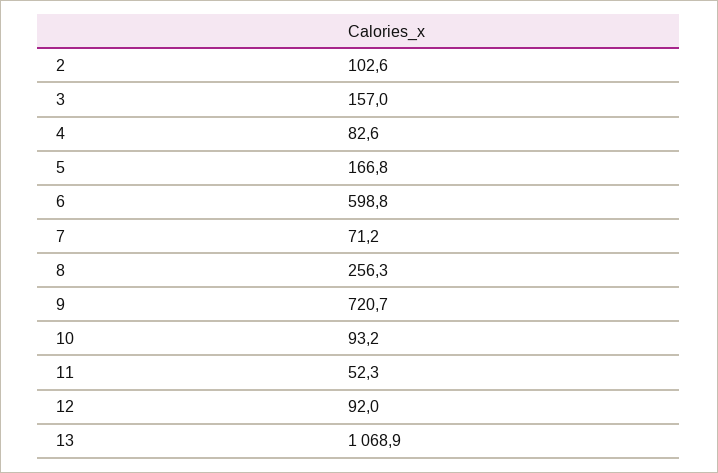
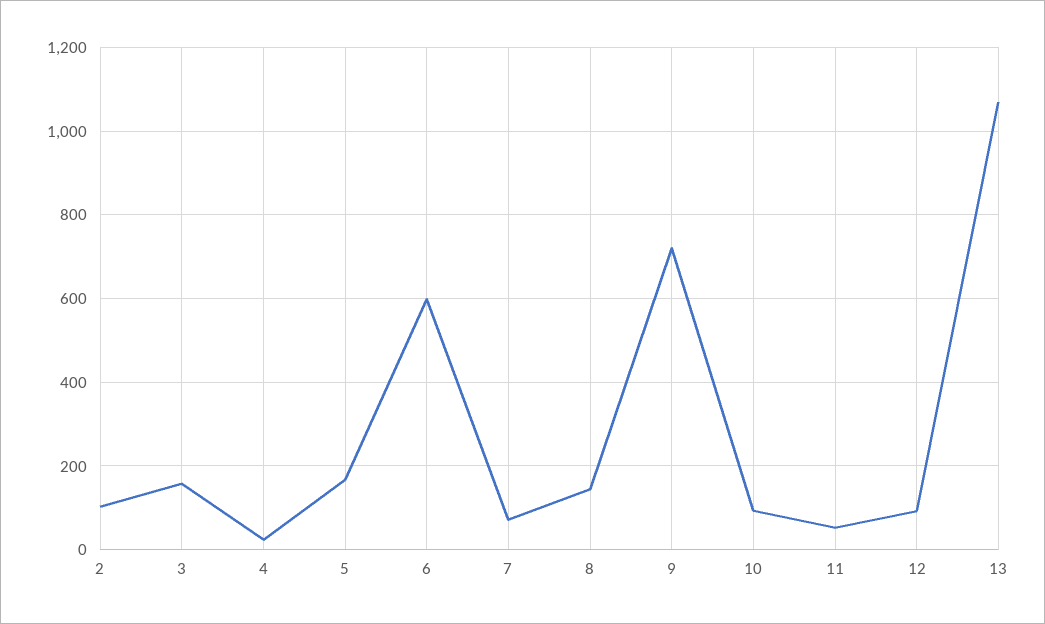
4: 82.6 -> 20
8: 256.3 -> 140

